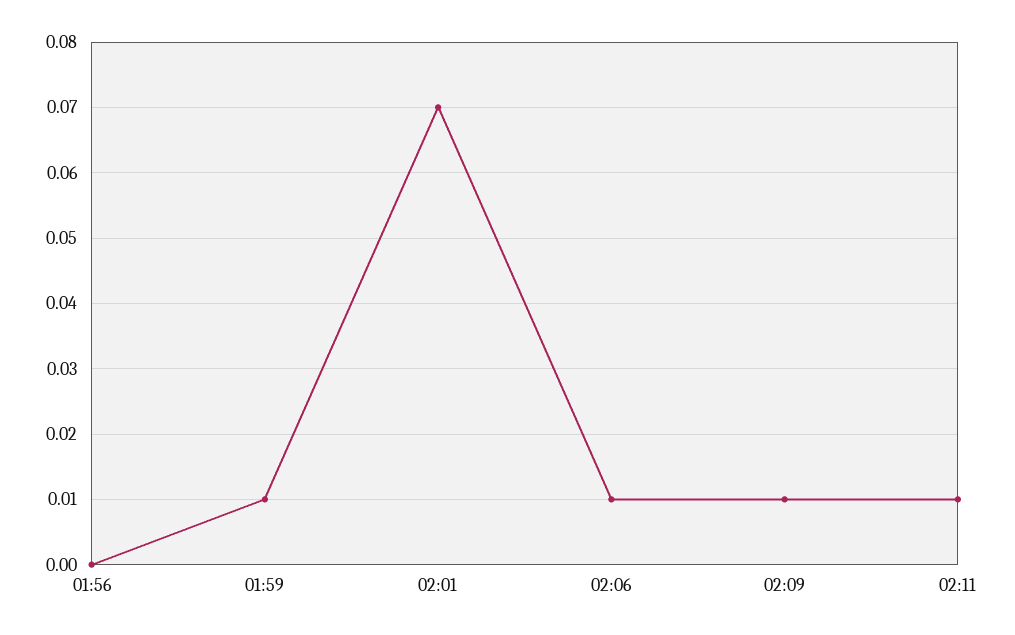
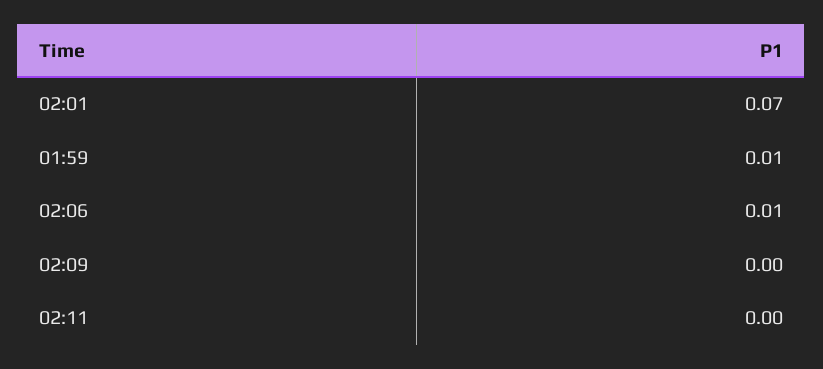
01:56: 0 -> none
02:09: 0.01 -> 0
02:11: 0.01 -> 0

